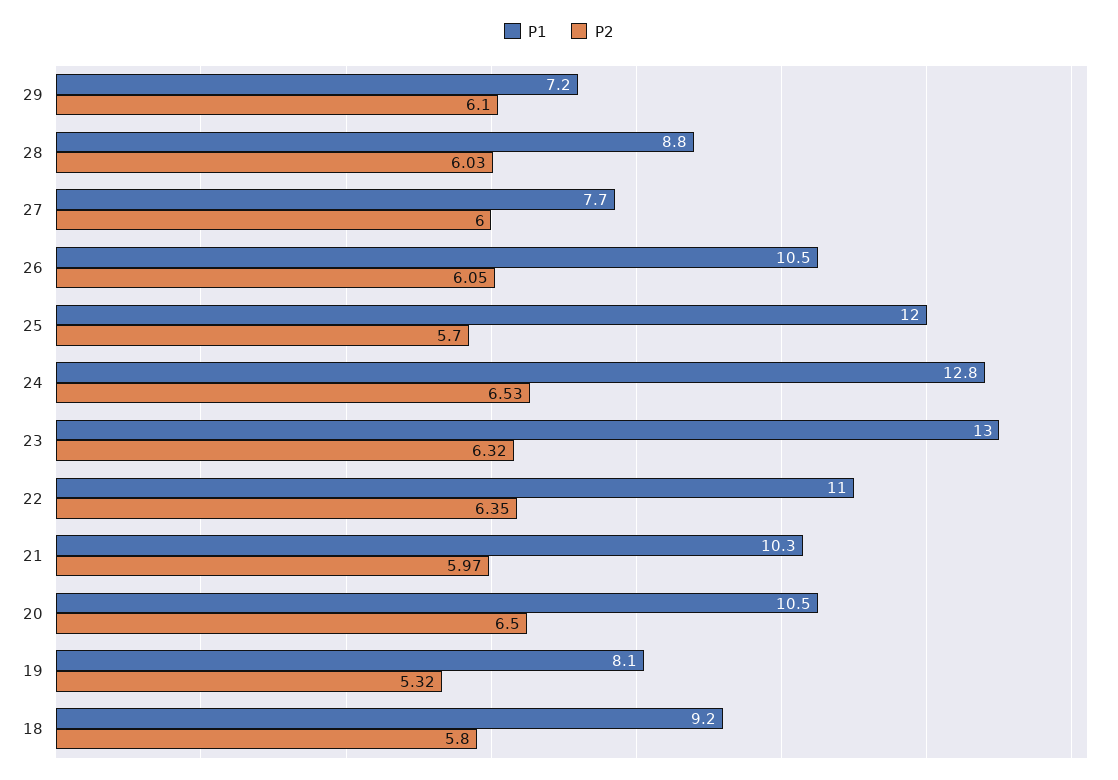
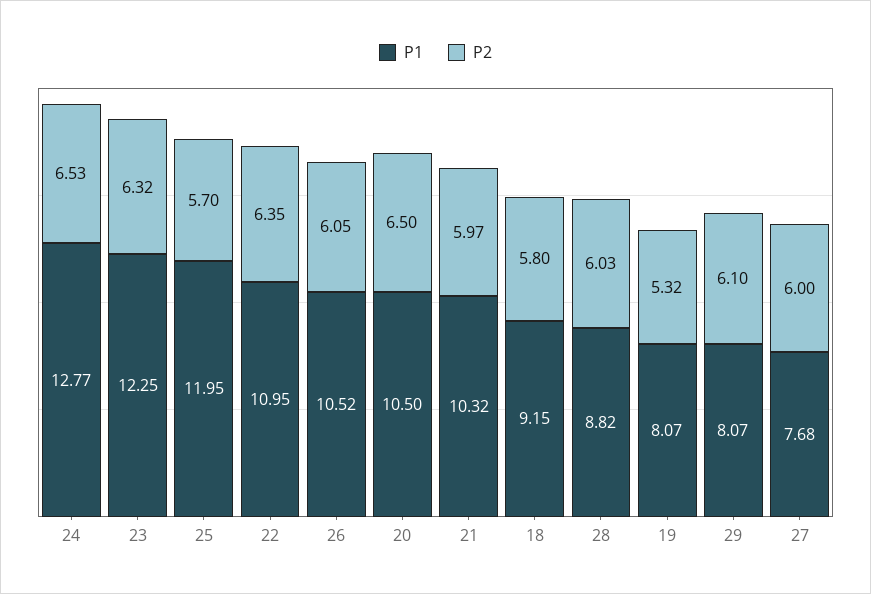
P1, 29: 7.2 -> 8.07
P1, 23: 13 -> 12.25

